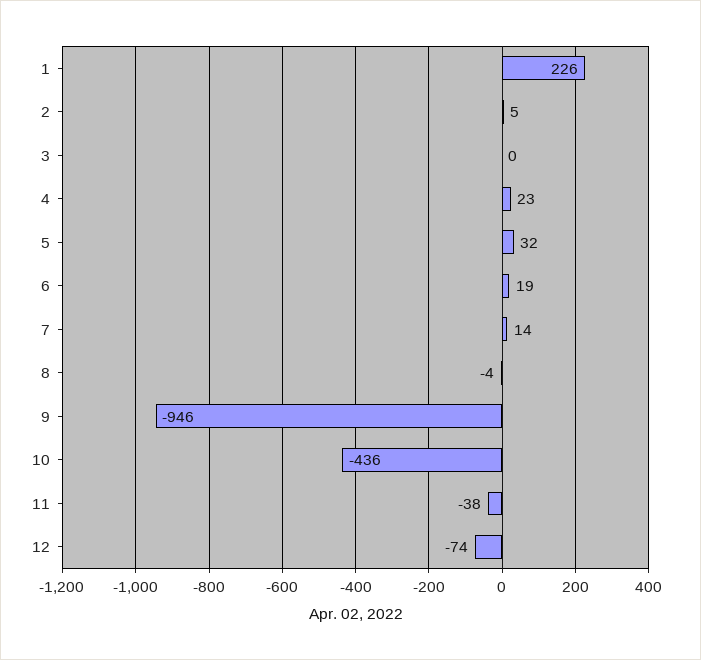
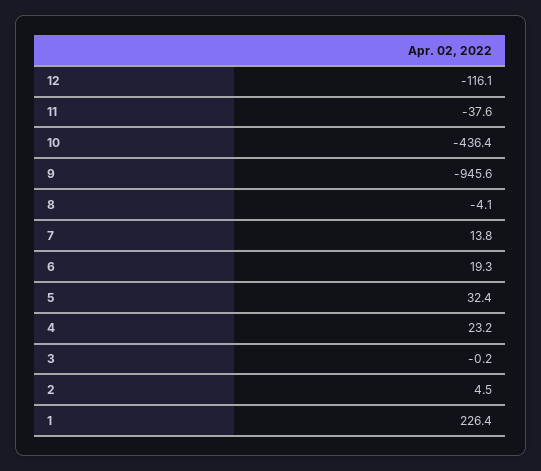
12: -74 -> -116.1

